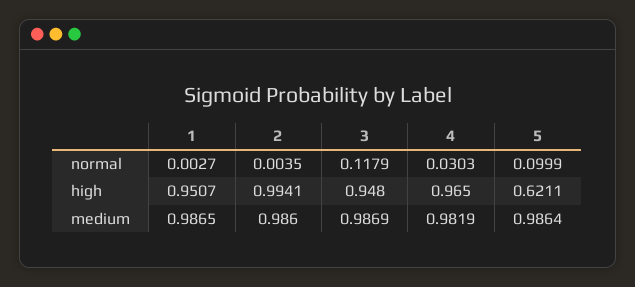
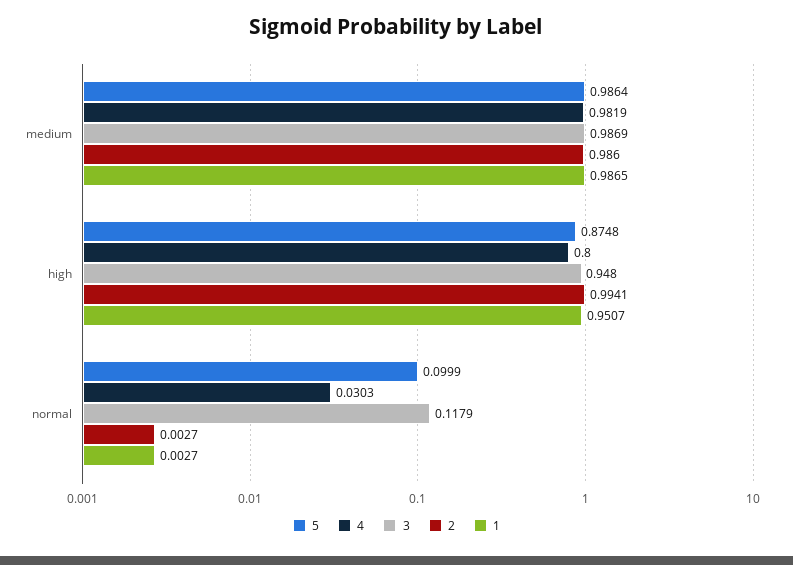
2, normal: 0.0035 -> 0.0027
4, high: 0.965 -> 0.8
5, high: 0.6211 -> 0.8748

